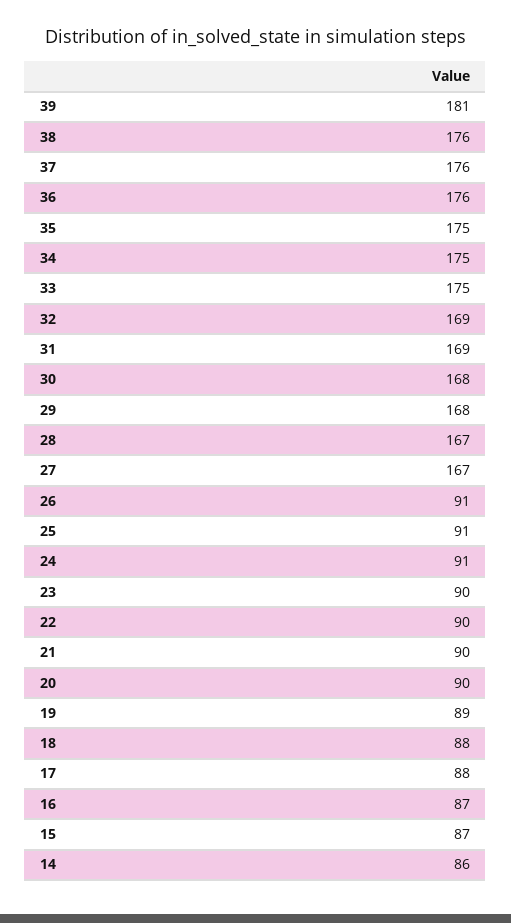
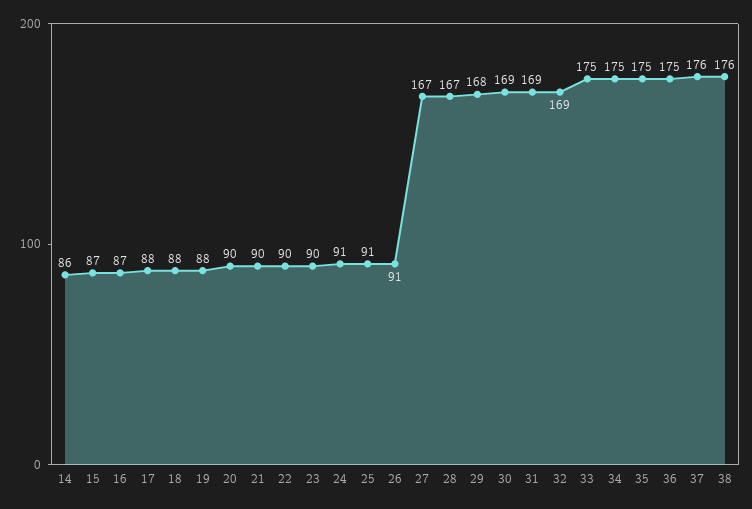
39: 181 -> none
36: 176 -> 175
30: 168 -> 169
19: 89 -> 88

